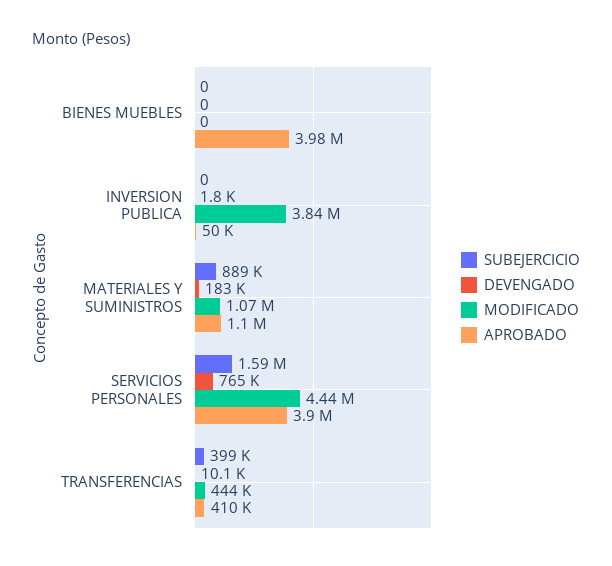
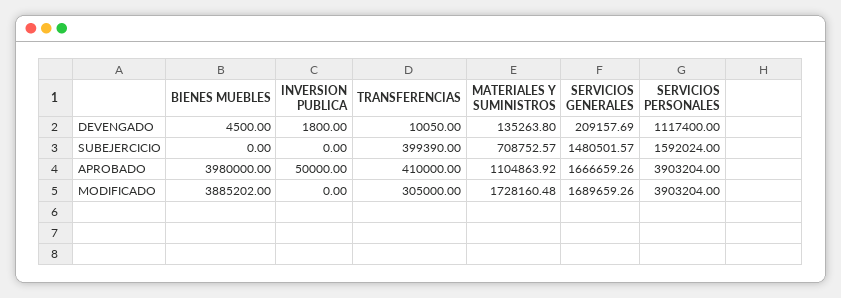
DEVENGADO, BIENES MUEBLES: 0 -> 4500
MODIFICADO, BIENES MUEBLES: 0 -> 3885202
MODIFICADO, INVERSION PUBLICA: 3840000 -> 0
SUBEJERCICIO, MATERIALES Y SUMINISTROS: 889000 -> 708752.57
DEVENGADO, MATERIALES Y SUMINISTROS: 183000 -> 135263.8
MODIFICADO, MATERIALES Y SUMINISTROS: 1070000 -> 1728160.48
DEVENGADO, SERVICIOS PERSONALES: 765000 -> 1117400
MODIFICADO, SERVICIOS PERSONALES: 4440000 -> 3903204
MODIFICADO, TRANSFERENCIAS: 444000 -> 305000
DEVENGADO, SERVICIOS GENERALES: none -> 209157.69
SUBEJERCICIO, SERVICIOS GENERALES: none -> 1480501.57
APROBADO, SERVICIOS GENERALES: none -> 1666659.26
MODIFICADO, SERVICIOS GENERALES: none -> 1689659.26

